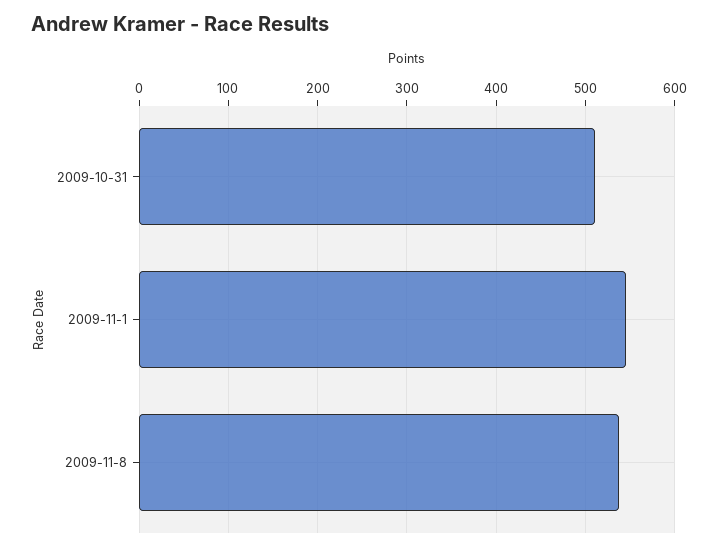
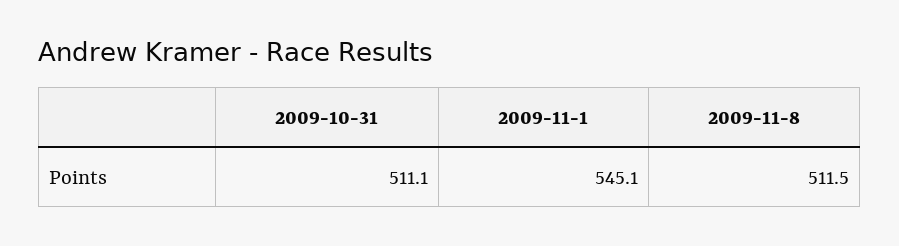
2009-11-8: 540 -> 511.5

